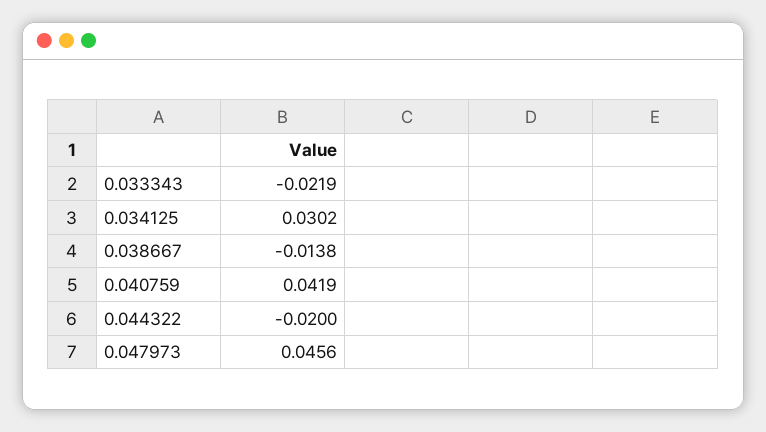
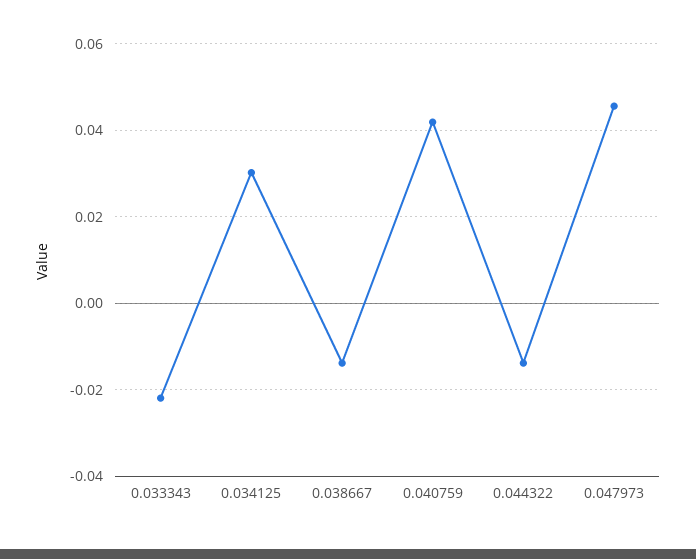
0.044322: -0.02 -> -0.014

